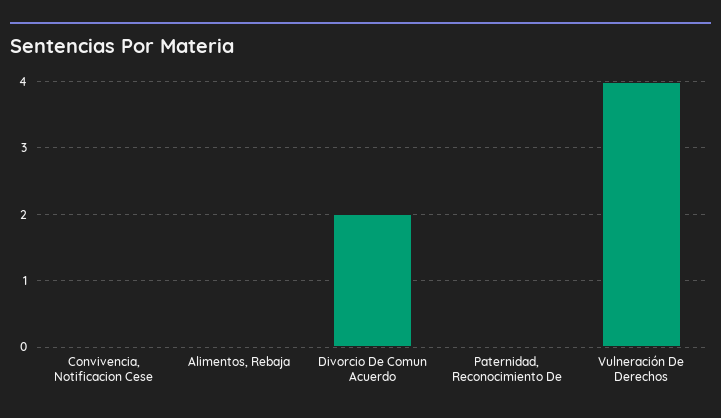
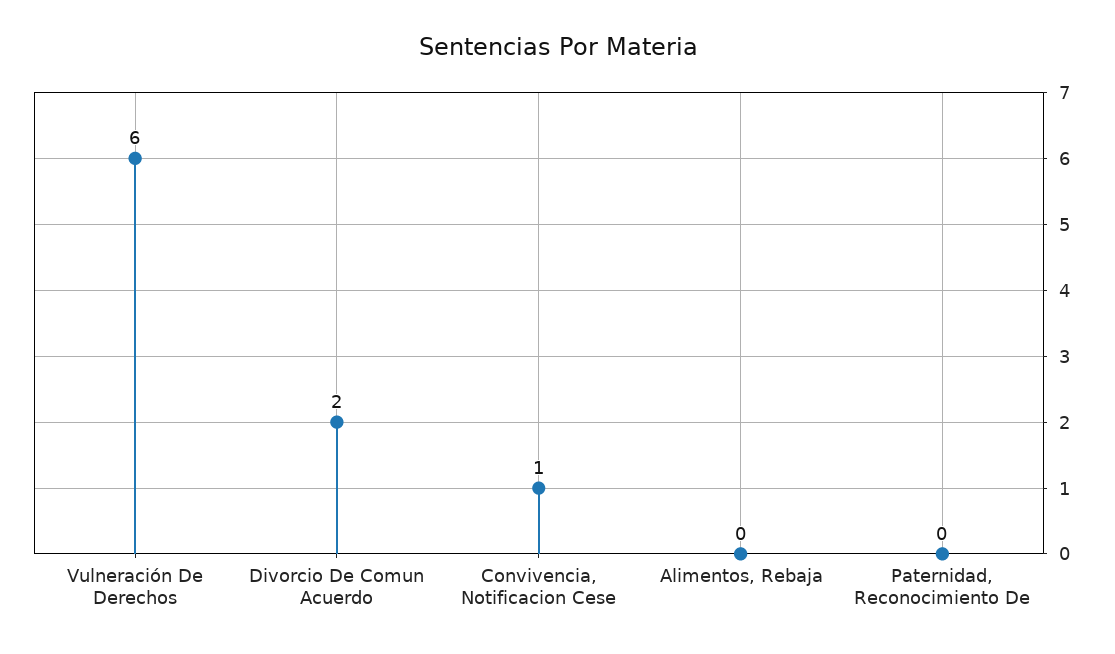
Convivencia, Notificacion Cese: 0 -> 1
Vulneración De Derechos: 4 -> 6

